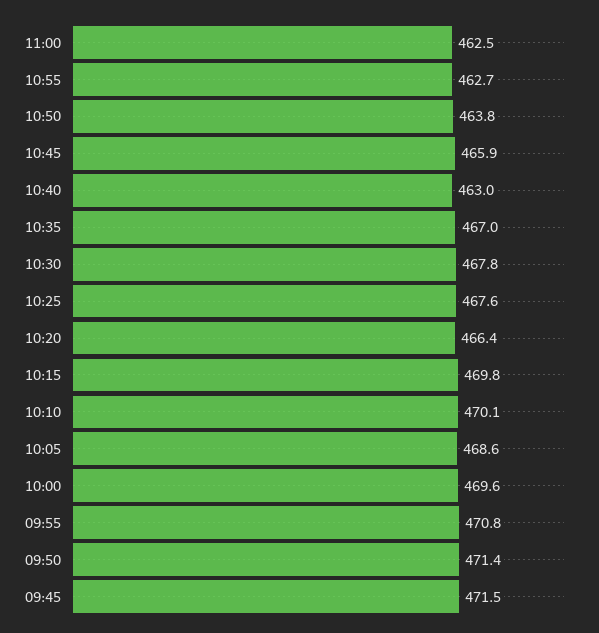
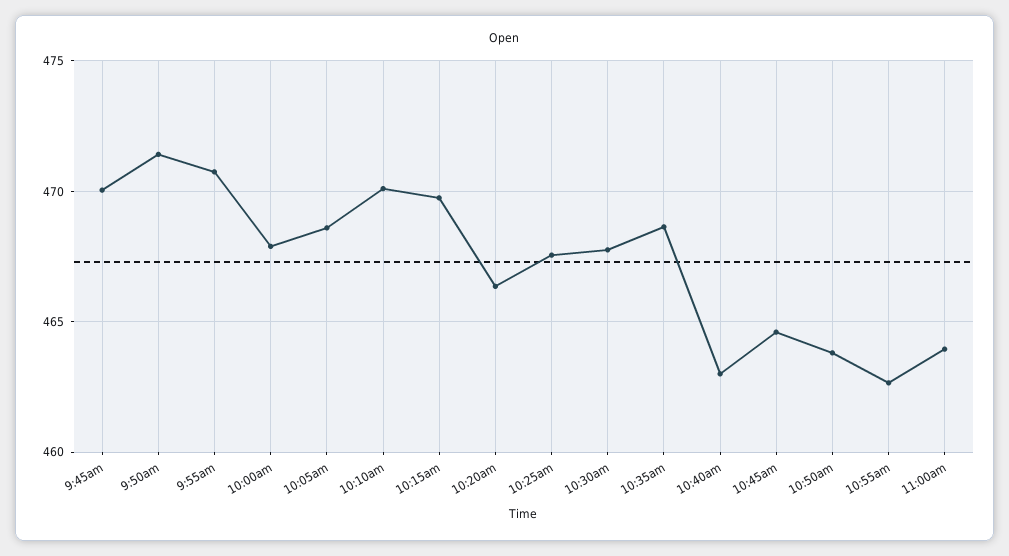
11:00: 462.5 -> 464
10:45: 465.9 -> 464.5
10:35: 467 -> 468.5
10:00: 469.6 -> 468
09:45: 471.5 -> 470

